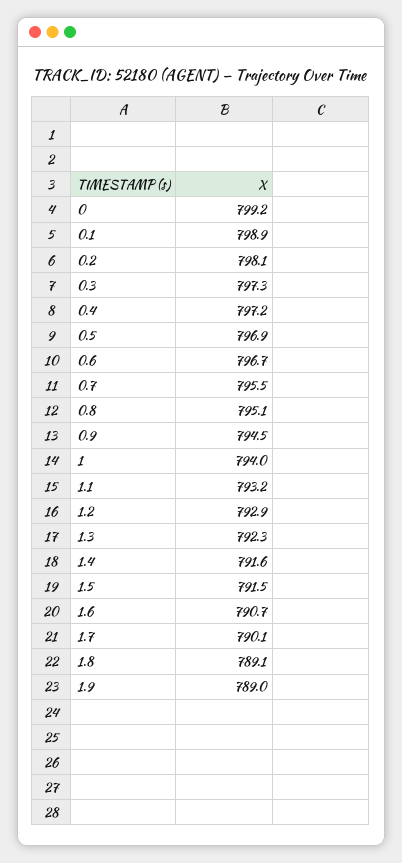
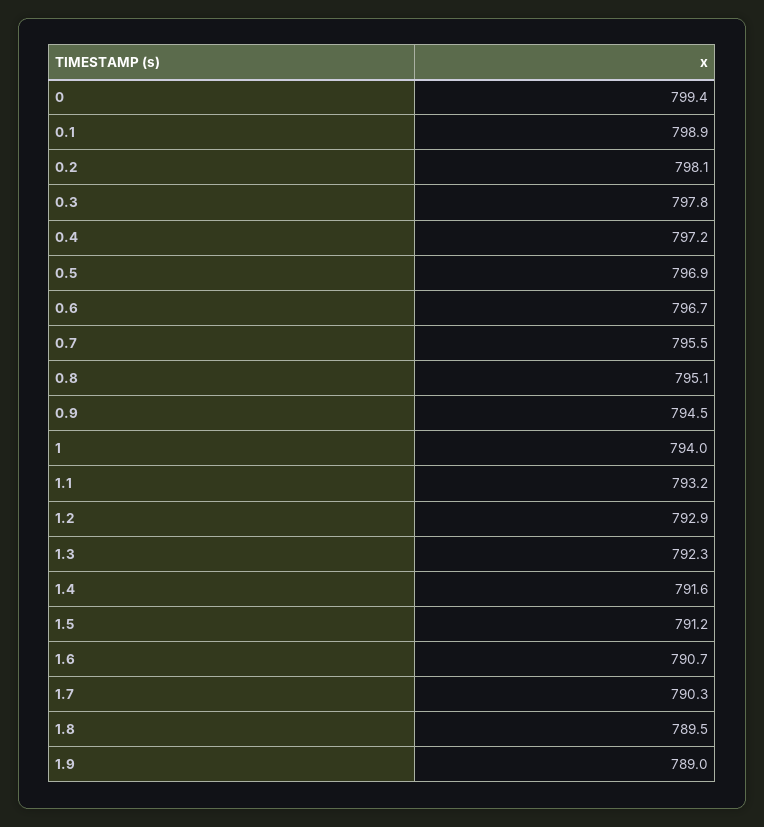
0: 799.2 -> 799.4
0.3: 797.3 -> 797.8
1.5: 791.5 -> 791.2
1.7: 790.1 -> 790.3
1.8: 789.1 -> 789.5

